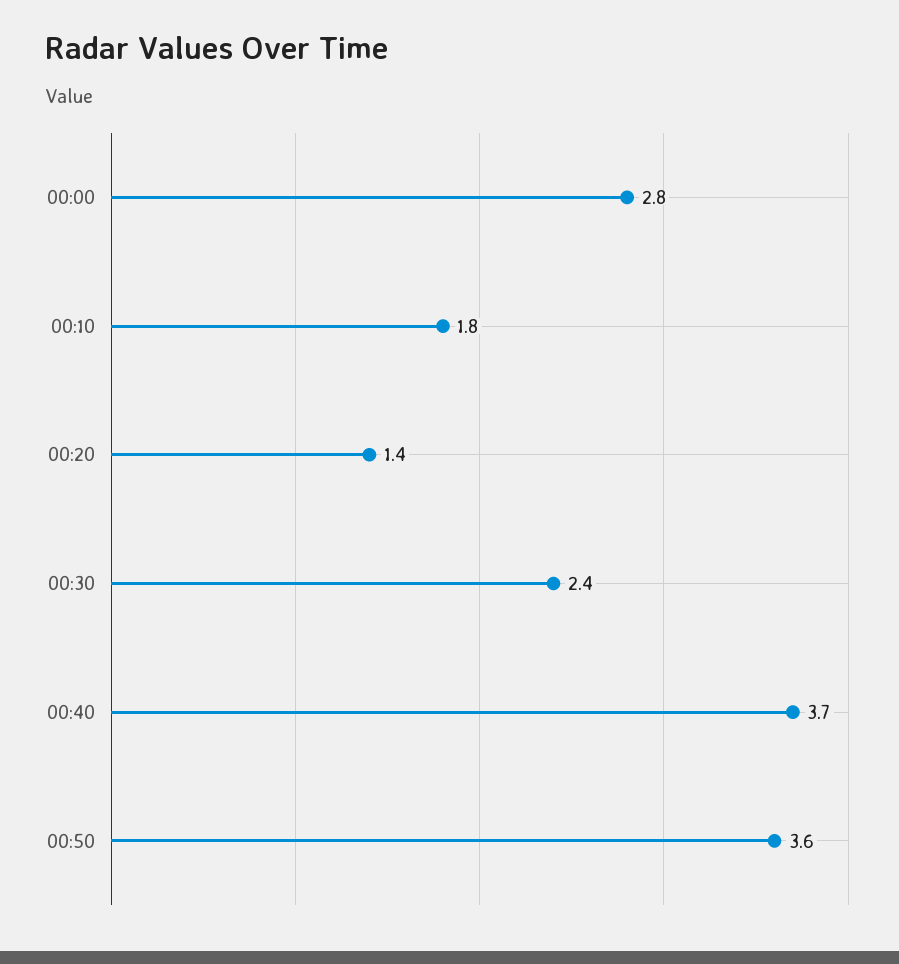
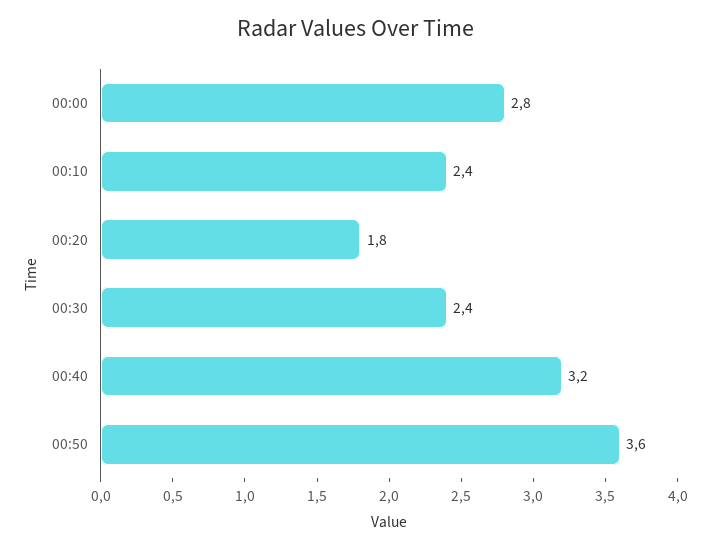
00:10: 1.8 -> 2.4
00:20: 1.4 -> 1.8
00:40: 3.7 -> 3.2

